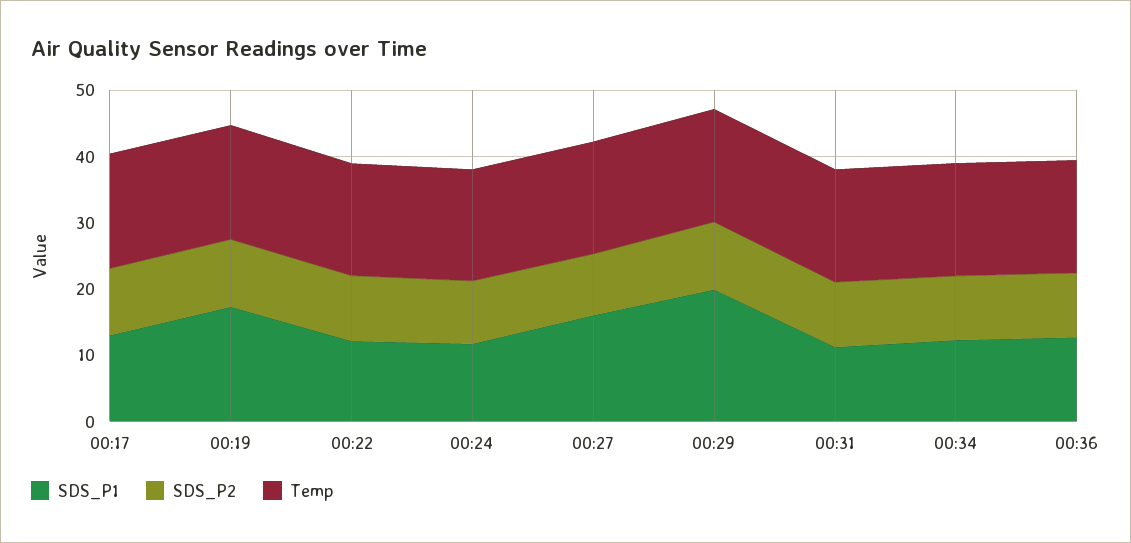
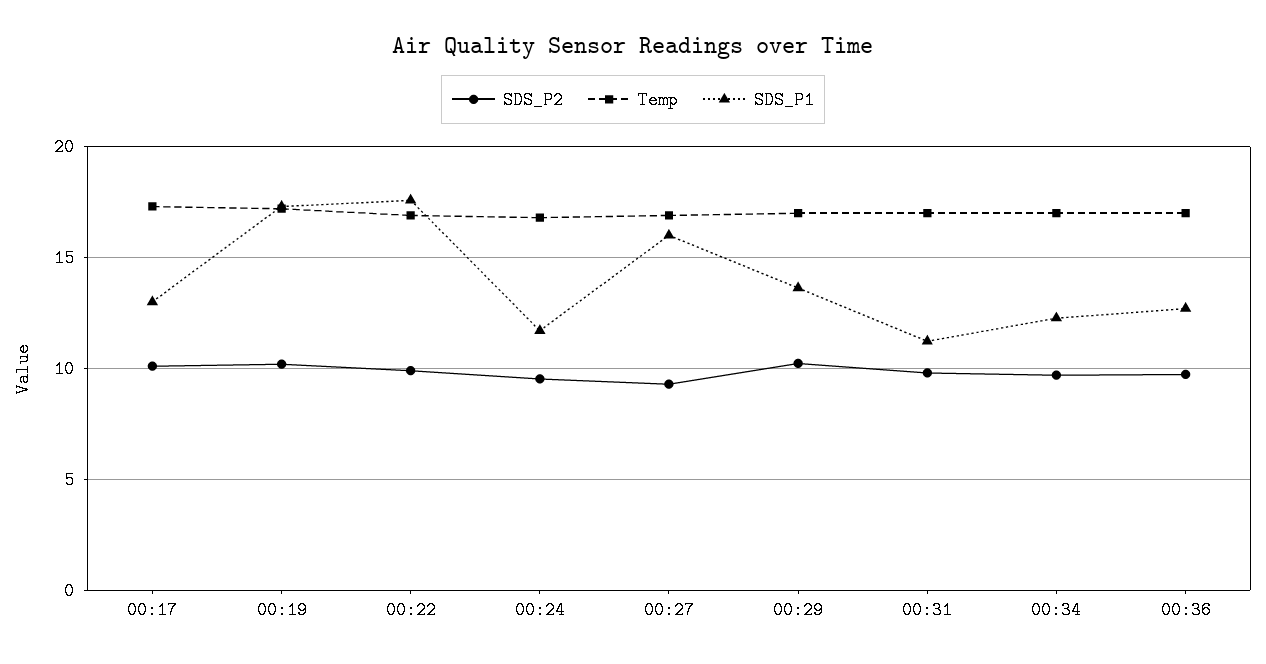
SDS_P1, 00:22: 12 -> 17.5
SDS_P1, 00:29: 20 -> 13.5

